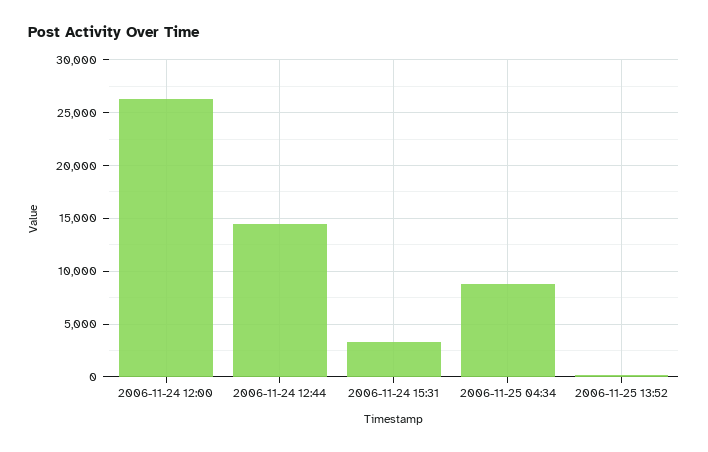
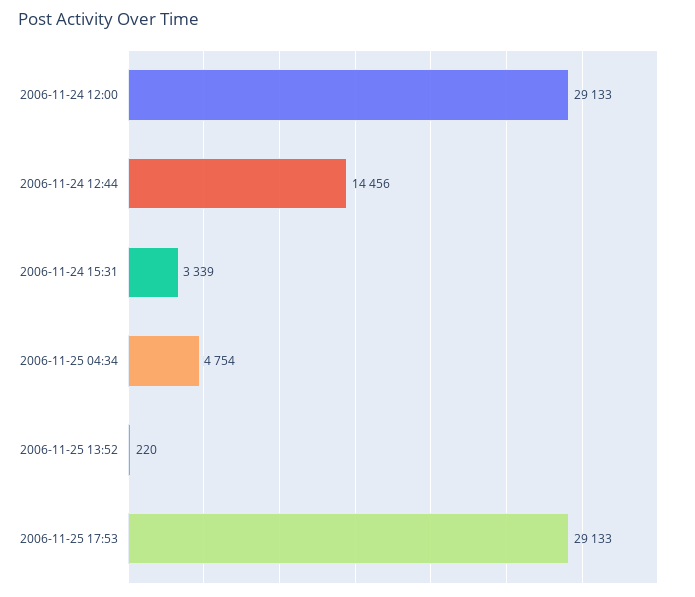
2006-11-24 12:00: 26000 -> 29133
2006-11-25 04:34: 9000 -> 4754
2006-11-25 17:53: none -> 29133

